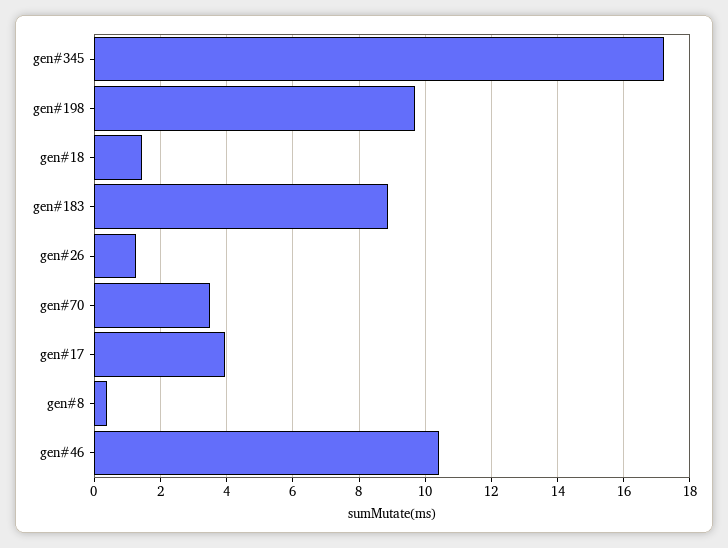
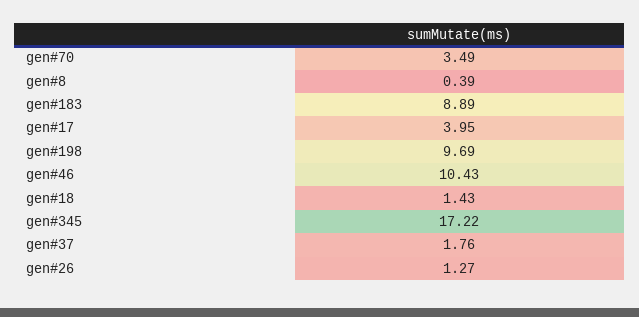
gen#37: none -> 1.76

